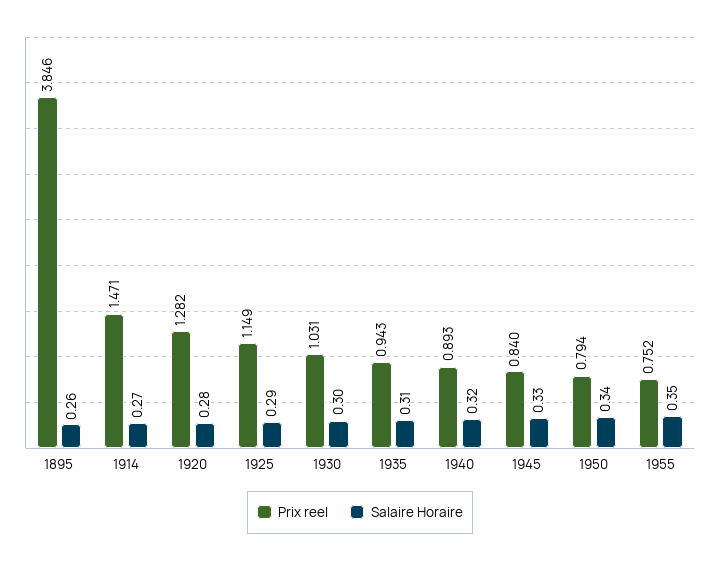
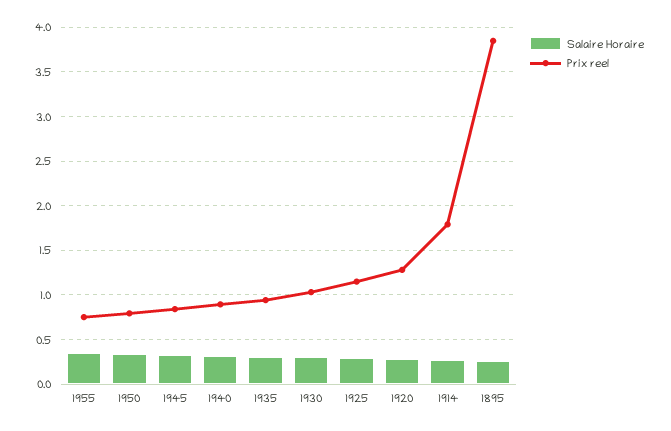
Prix reel, 1914: 1.471 -> 1.8

